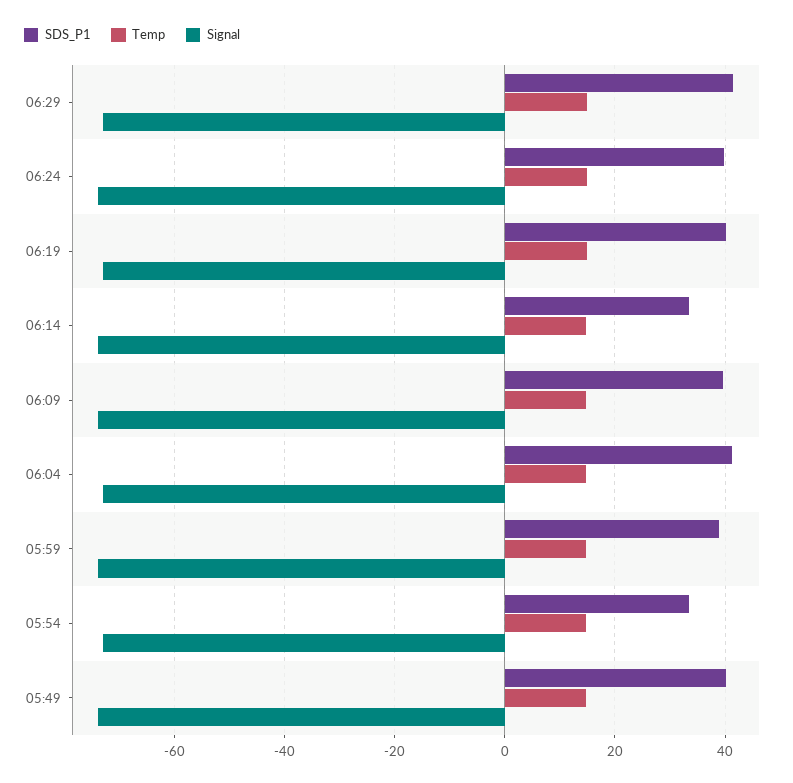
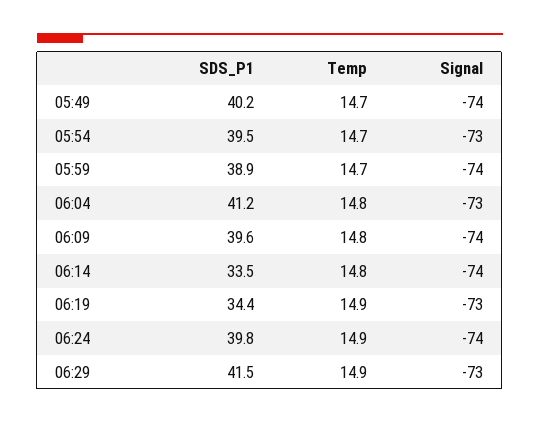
SDS_P1, 06:19: 40 -> 34.4
SDS_P1, 05:54: 34 -> 39.5

